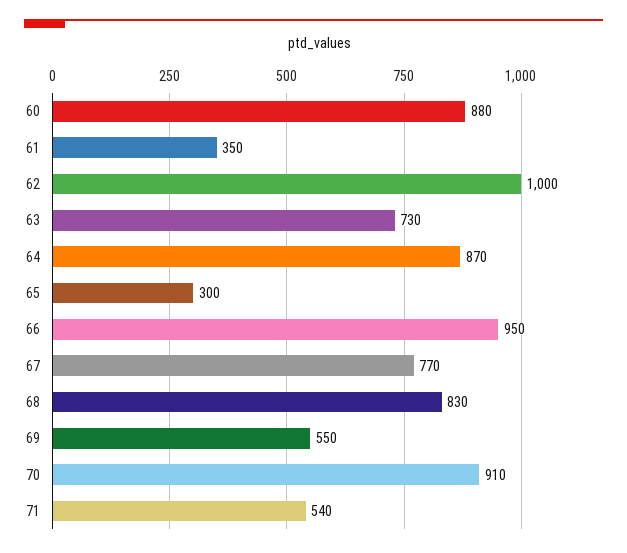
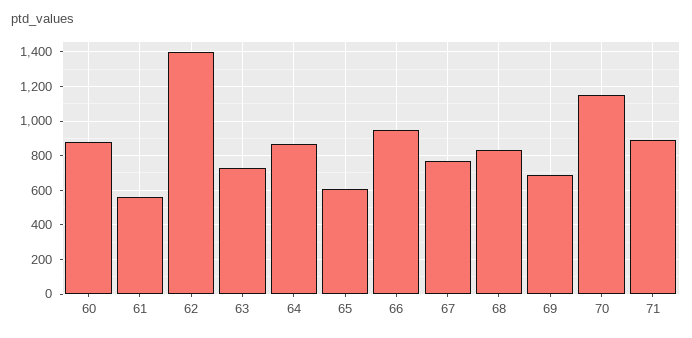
61: 350 -> 550
62: 1000 -> 1400
65: 300 -> 600
69: 550 -> 700
70: 910 -> 1150
71: 540 -> 900

